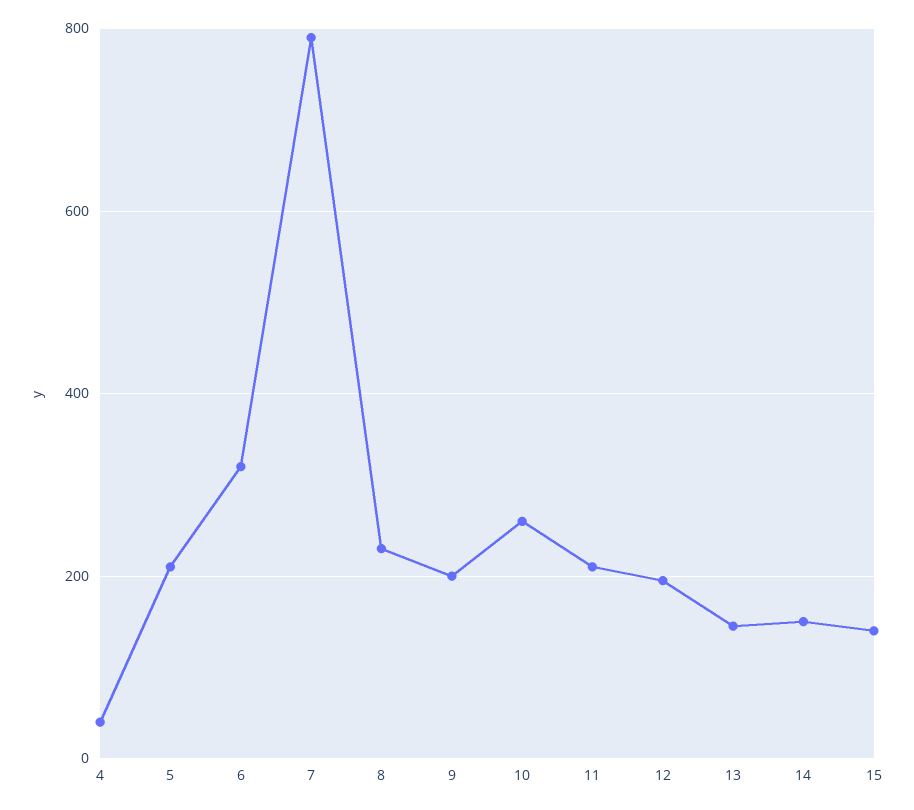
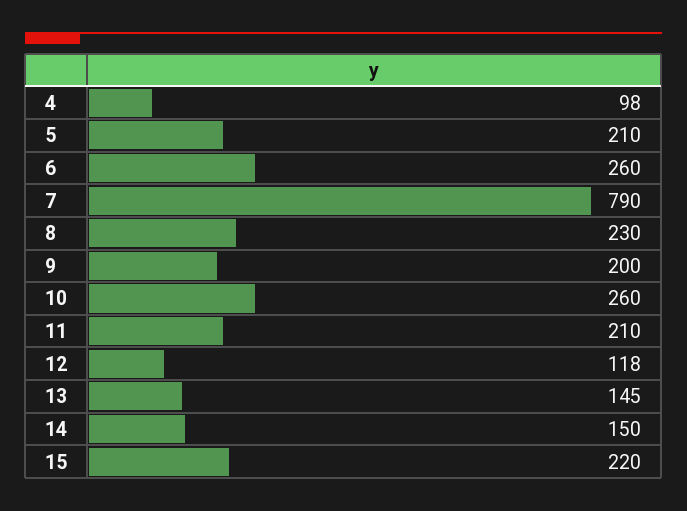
4: 40 -> 98
6: 320 -> 260
12: 200 -> 118
15: 140 -> 220

